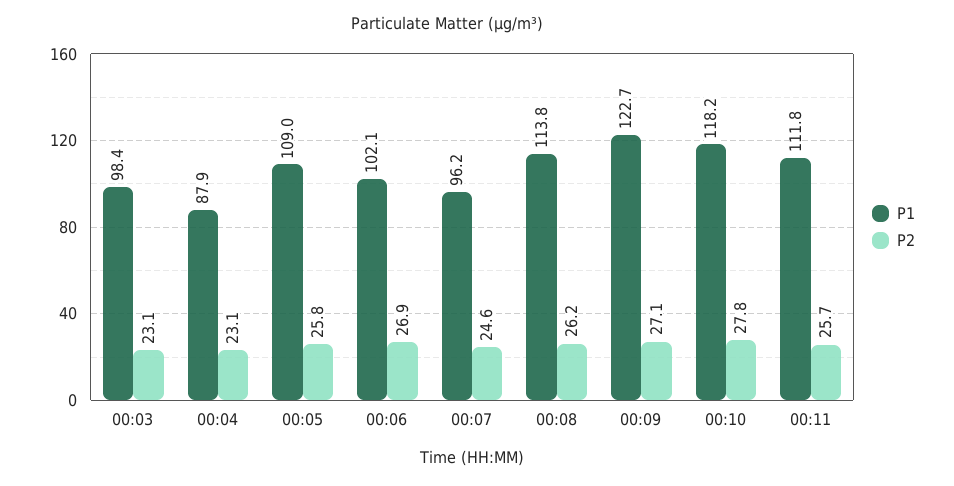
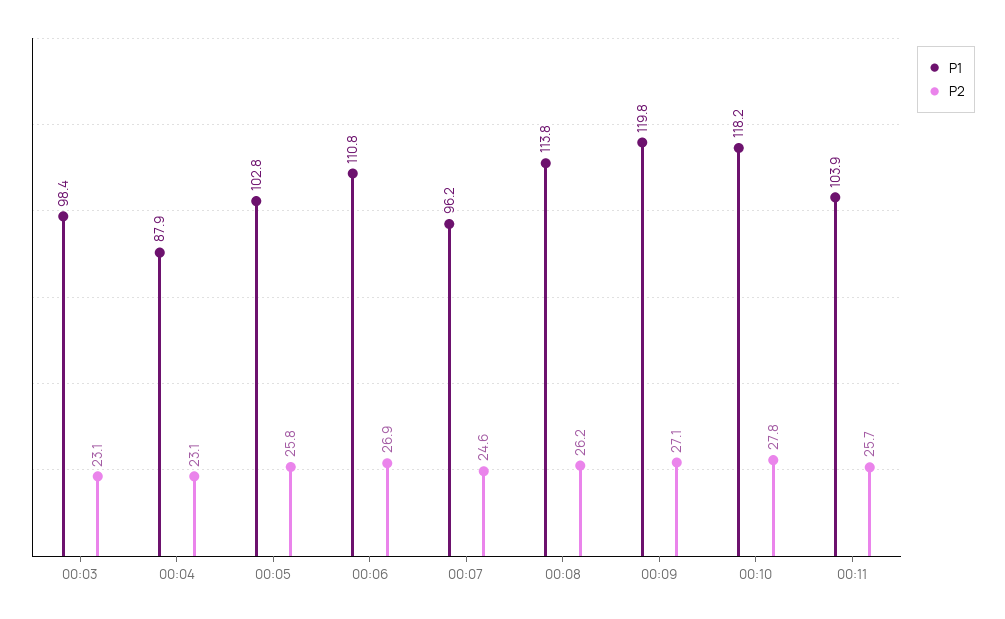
P1, 00:05: 109 -> 102.8
P1, 00:06: 102.1 -> 110.8
P1, 00:09: 122.7 -> 119.8
P1, 00:11: 111.8 -> 103.9

